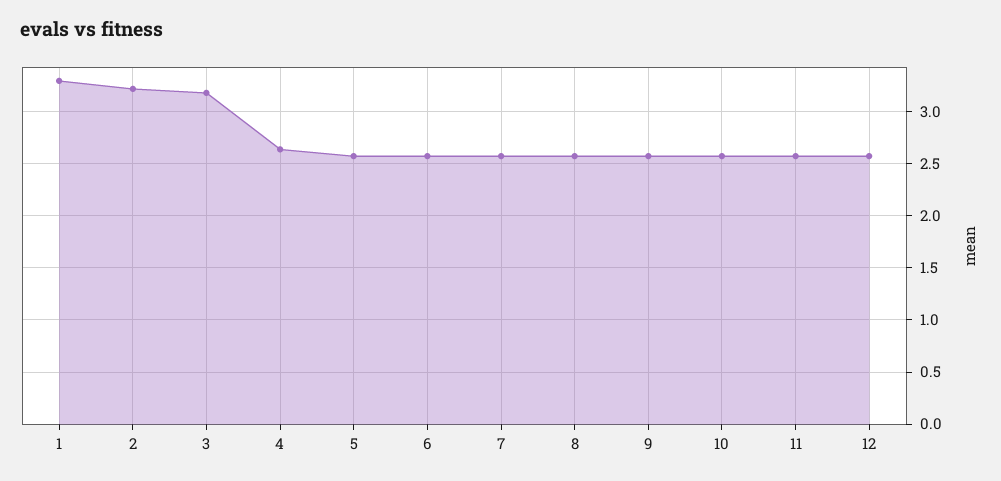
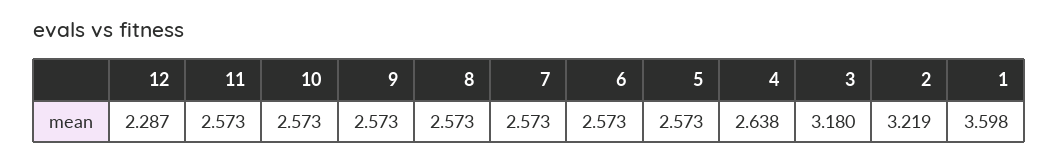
1: 3.3 -> 3.598
12: 2.6 -> 2.287

